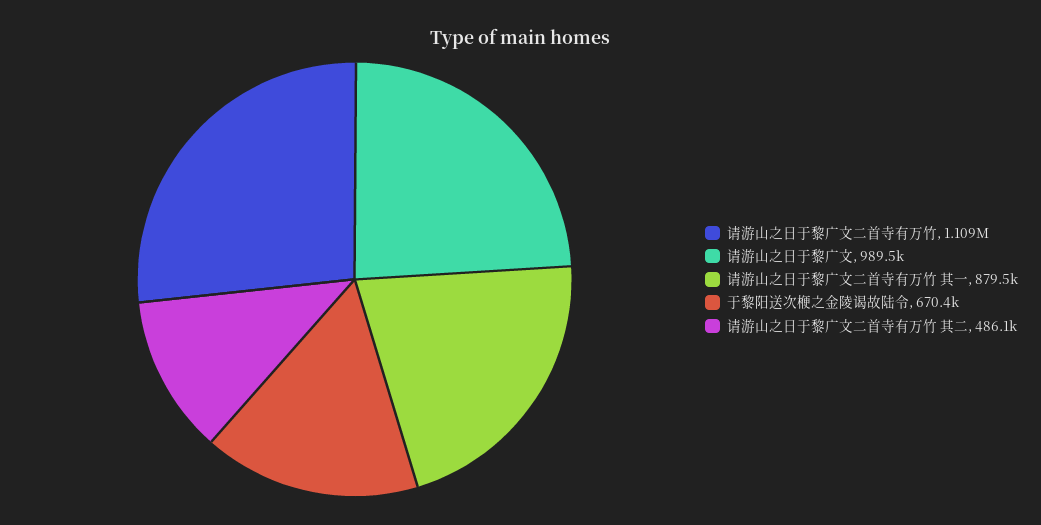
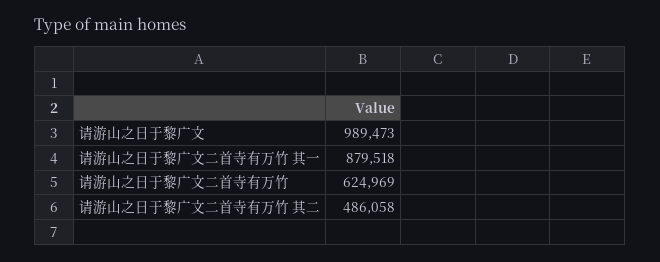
请游山之日于黎广文二首寺有万竹: 1109000 -> 624969
于黎阳送次楩之金陵谒故陆令: 670400 -> none

